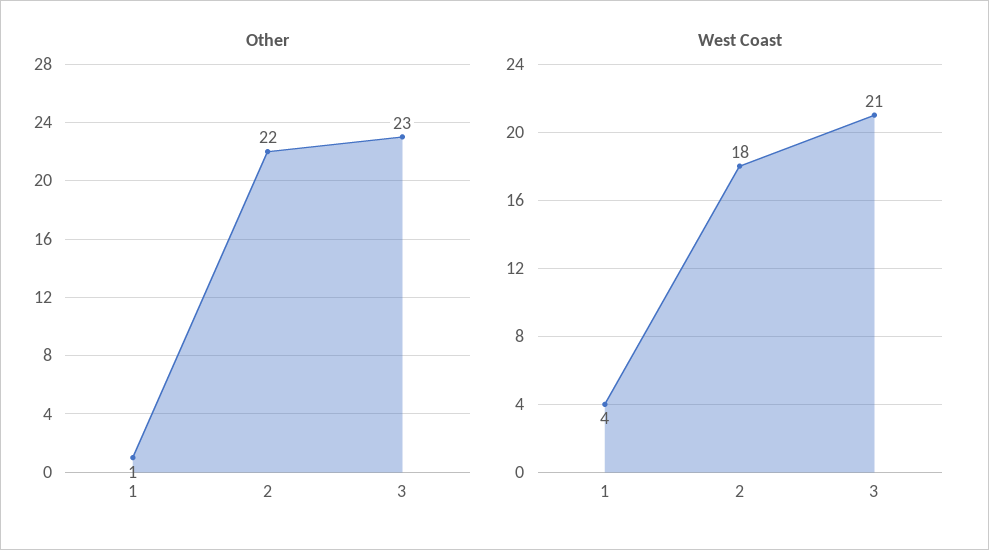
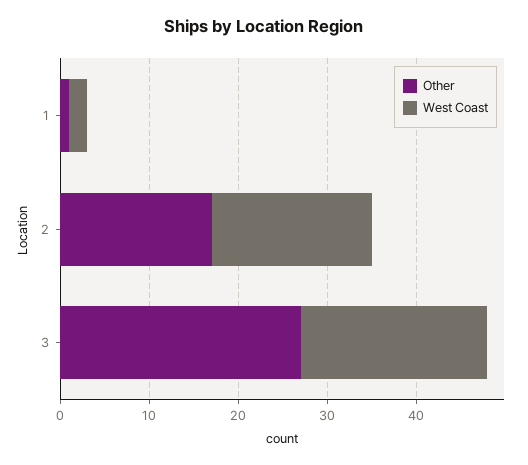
Other, 2: 22 -> 17
Other, 3: 23 -> 27
West Coast, 1: 4 -> 2

